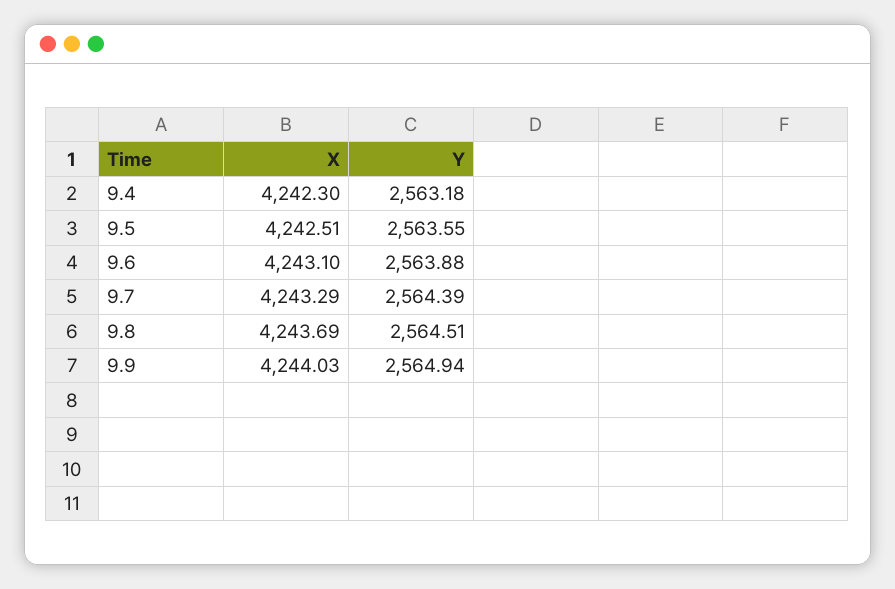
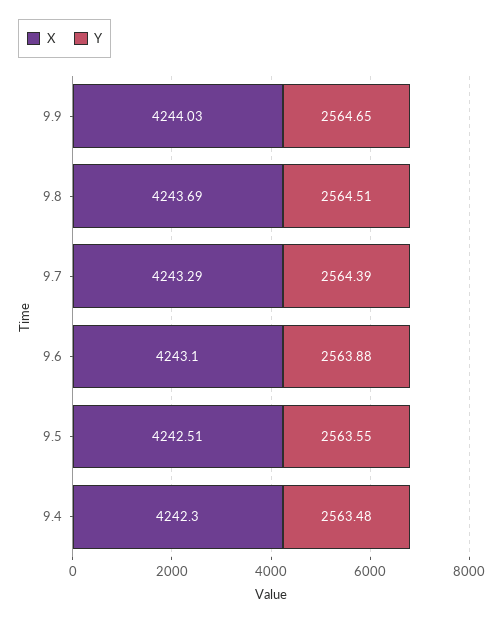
Y, 9.4: 2563.18 -> 2563.48
Y, 9.9: 2564.94 -> 2564.65

